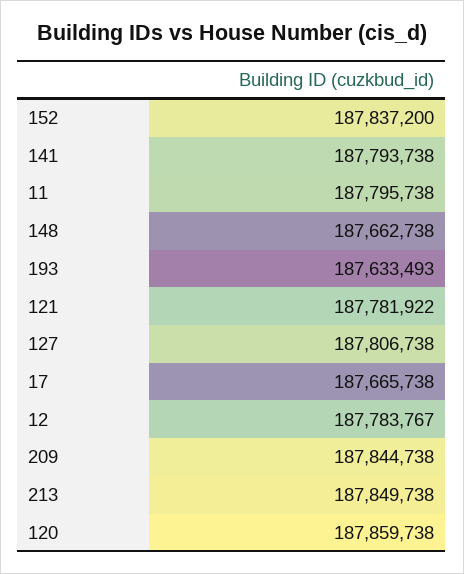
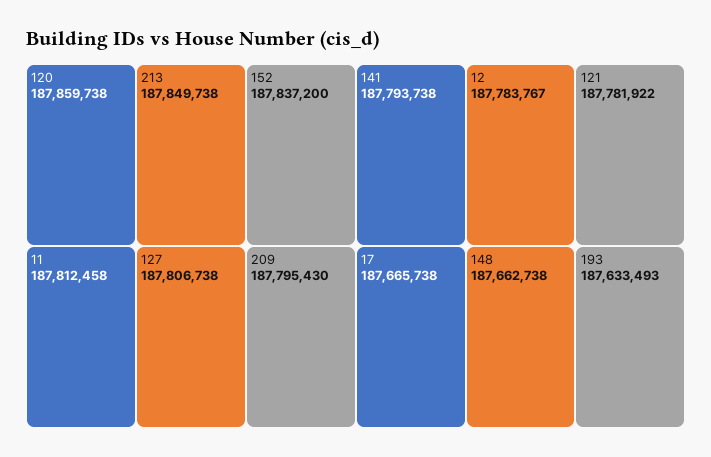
11: 187795738 -> 187812458
209: 187844738 -> 187795430

